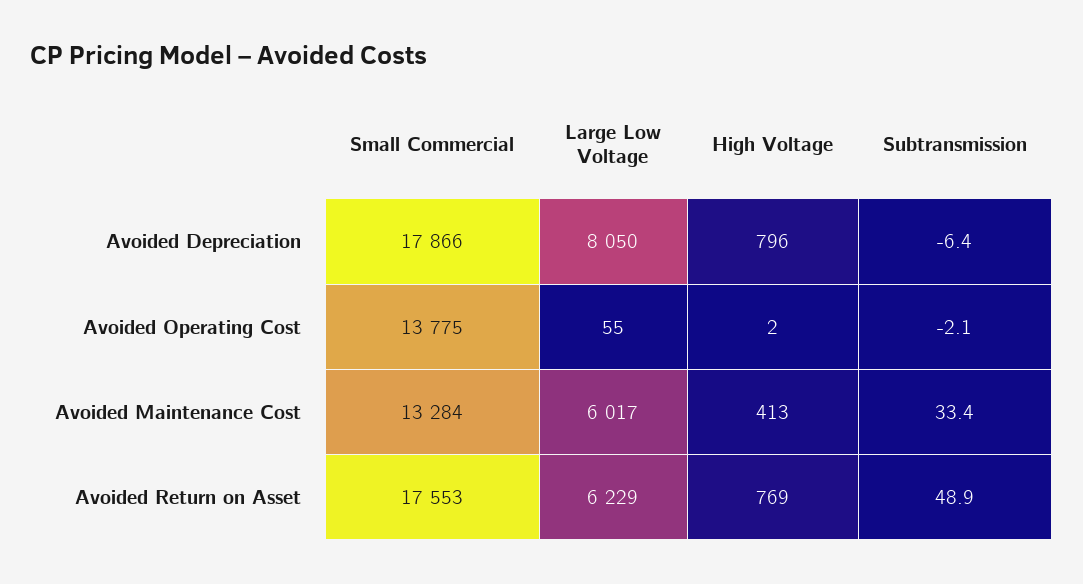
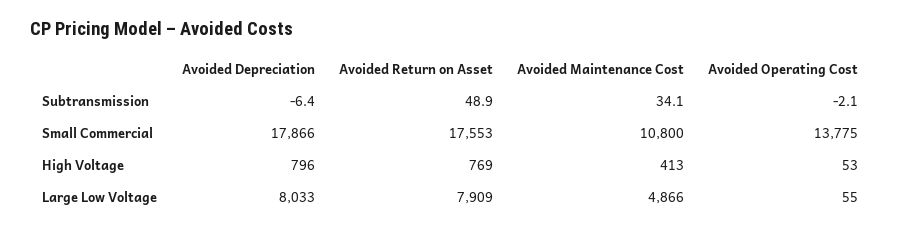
Large Low Voltage, Avoided Depreciation: 8050 -> 8033
High Voltage, Avoided Operating Cost: 2 -> 53
Small Commercial, Avoided Maintenance Cost: 13284 -> 10800
Large Low Voltage, Avoided Maintenance Cost: 6017 -> 4866
Subtransmission, Avoided Maintenance Cost: 33.4 -> 34.1
Large Low Voltage, Avoided Return on Asset: 6229 -> 7909

